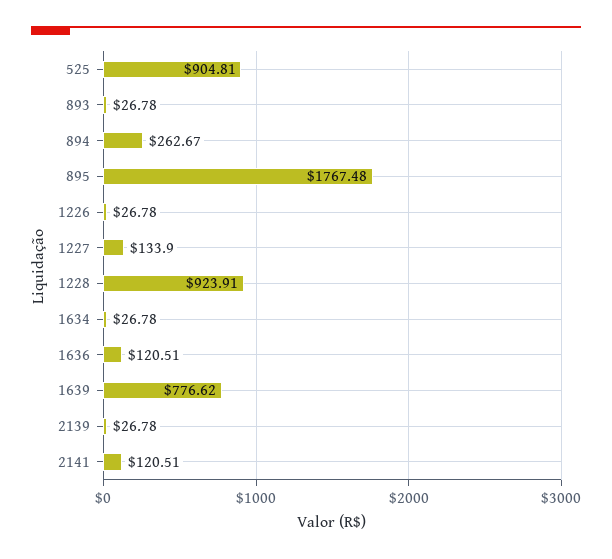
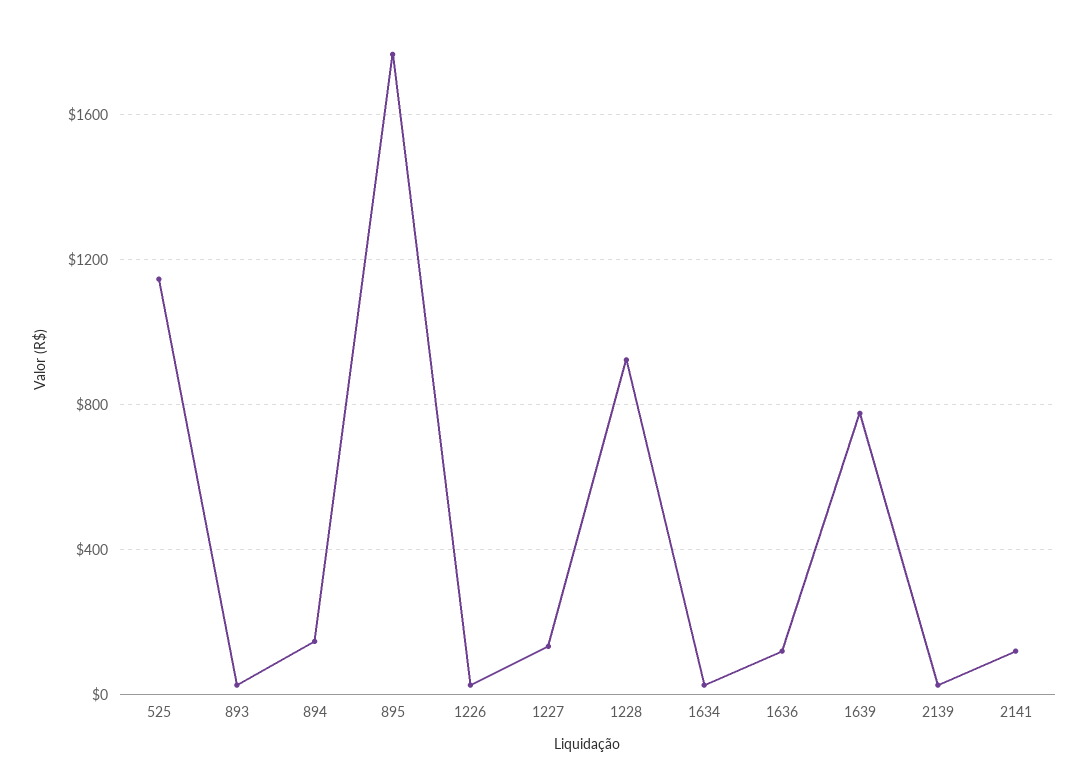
525: 904.81 -> 1150
894: 262.67 -> 150

